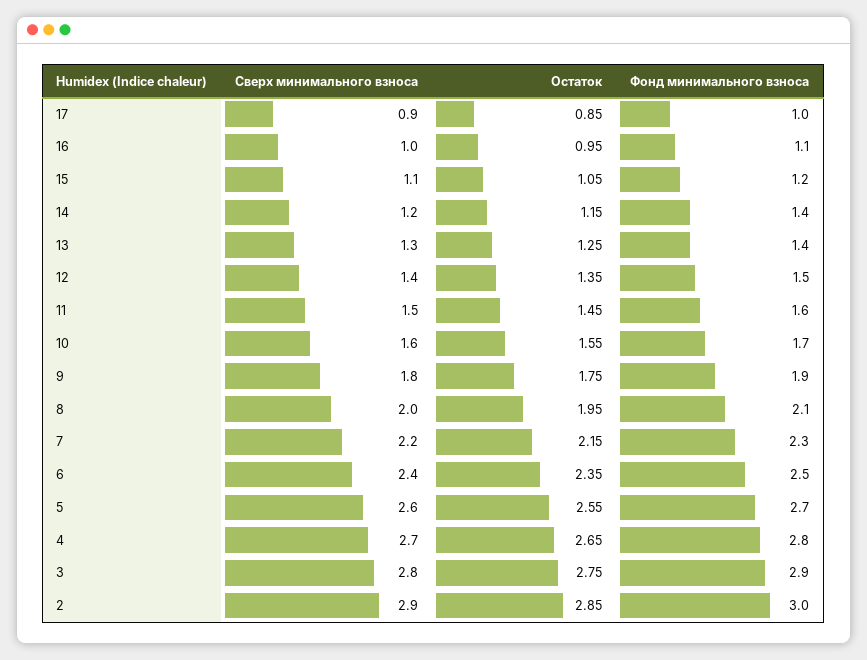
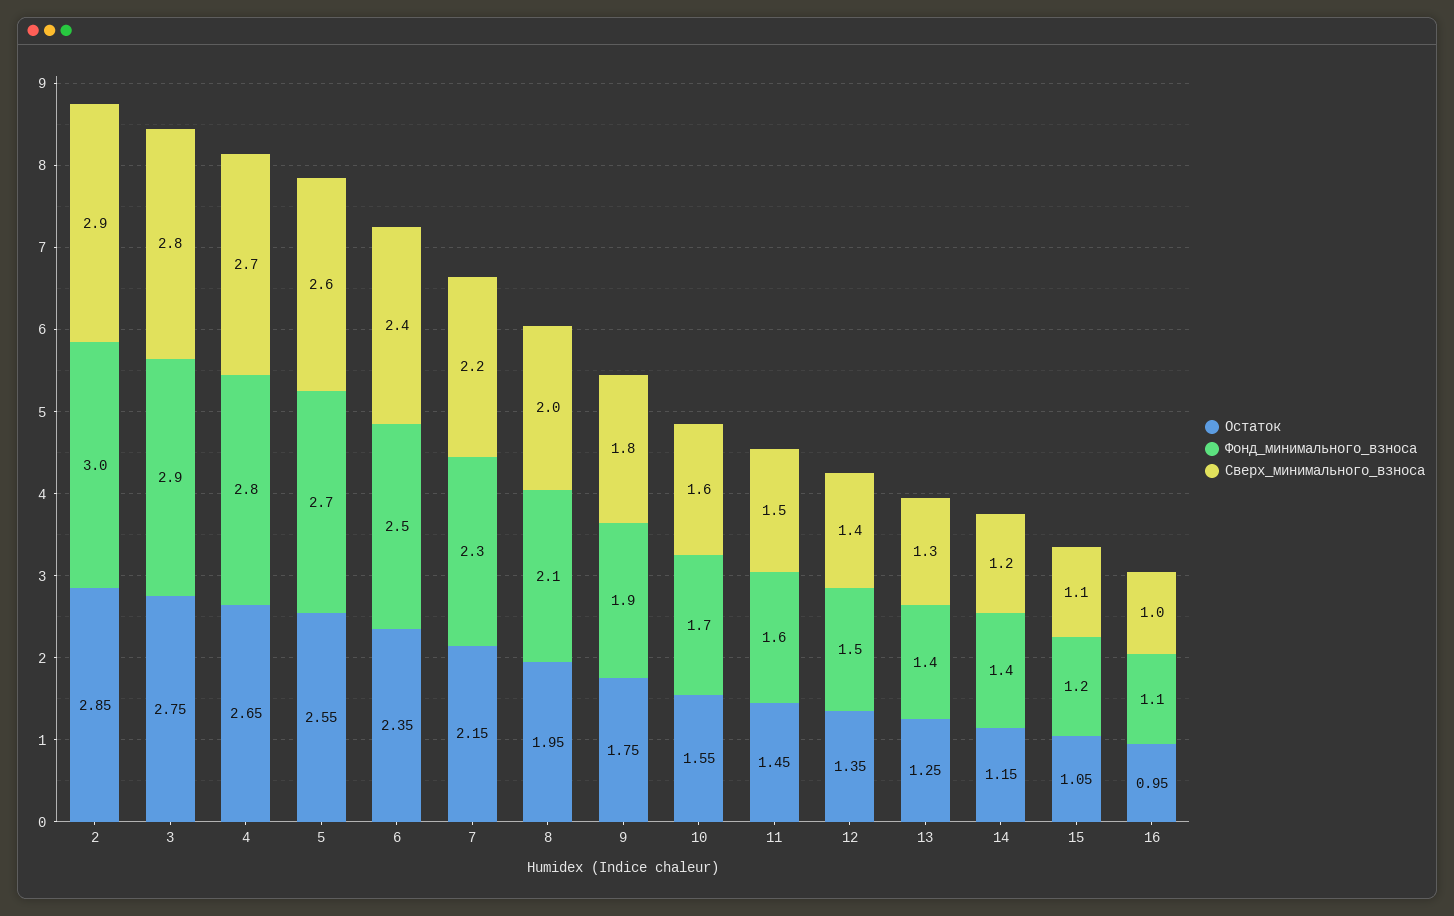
Сверх минимального взноса, 17: 0.9 -> none
Остаток, 17: 0.85 -> none
Фонд минимального взноса, 17: 1 -> none

